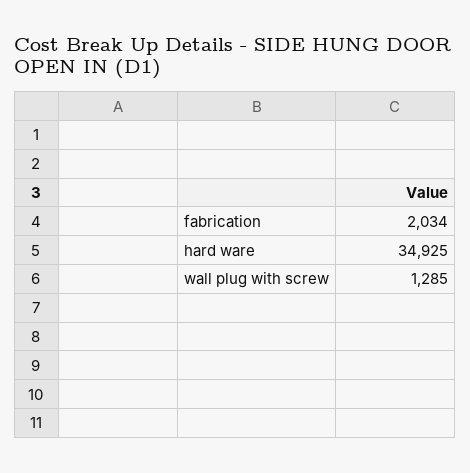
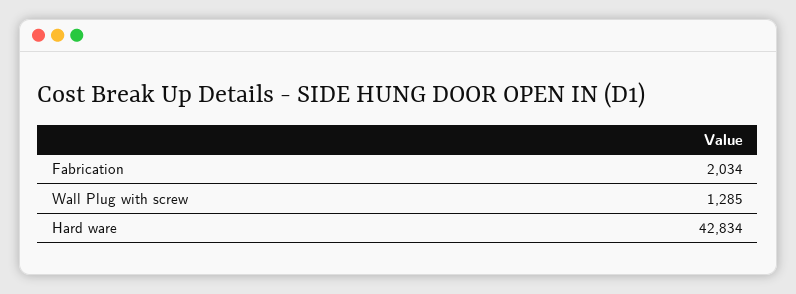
hard ware: 34925 -> 42834

